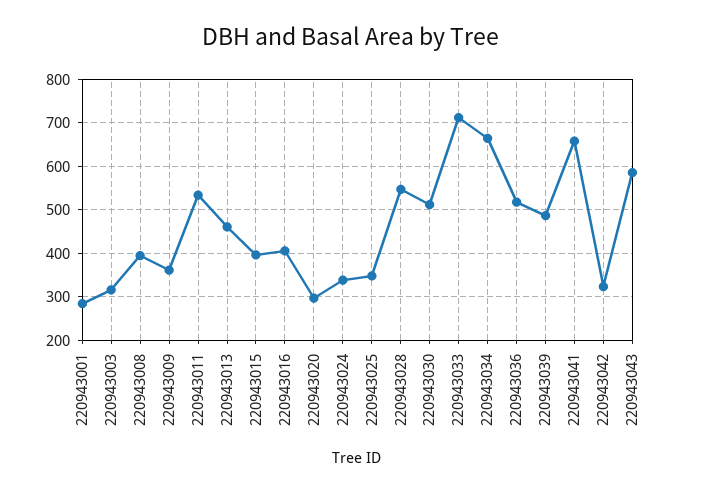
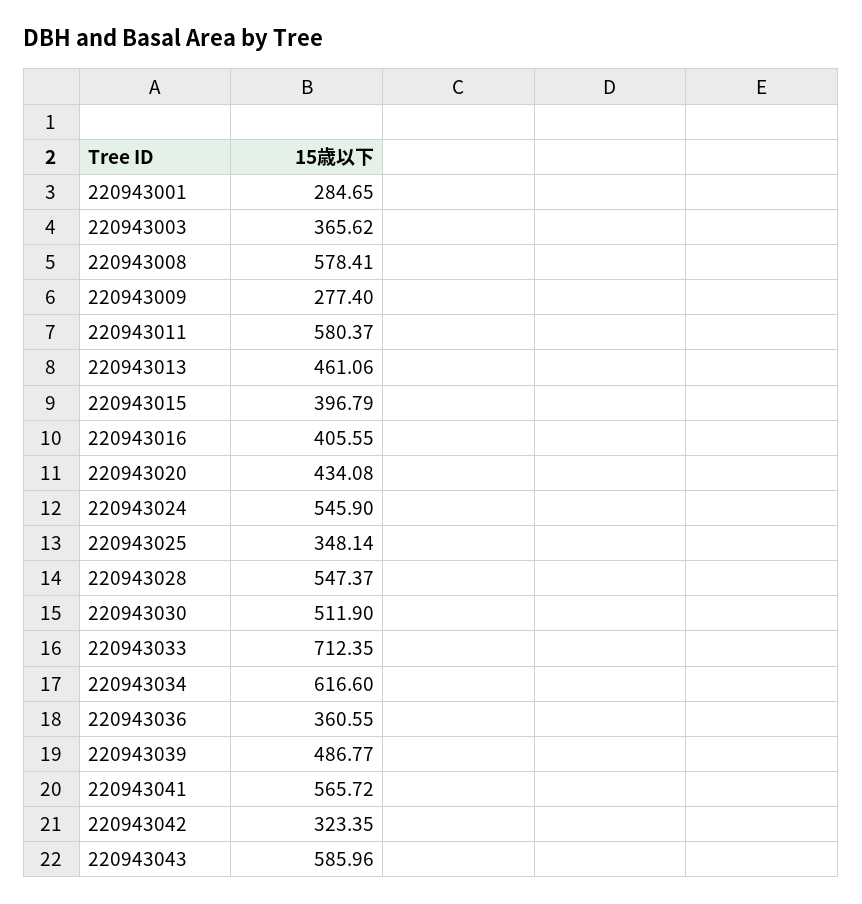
220943003: 320 -> 365.62
220943008: 400 -> 578.41
220943009: 360 -> 277.4
220943011: 540 -> 580.37
220943020: 300 -> 434.08
220943024: 340 -> 545.9
220943034: 660 -> 616.6
220943036: 520 -> 360.55
220943041: 660 -> 565.72

